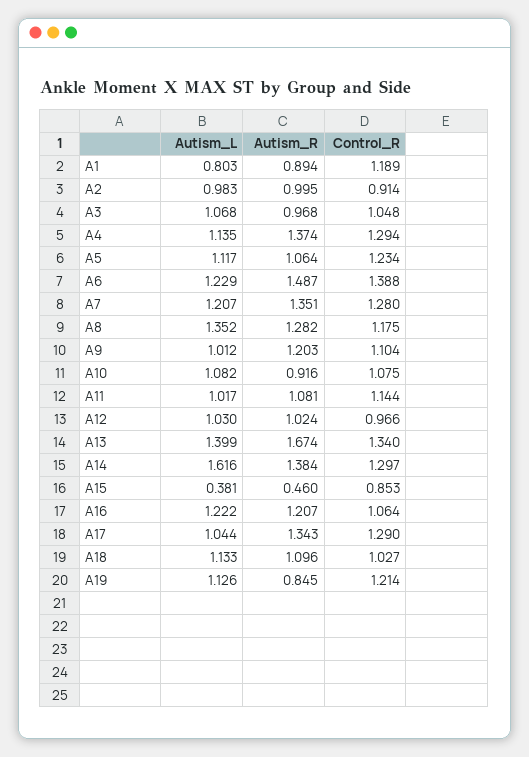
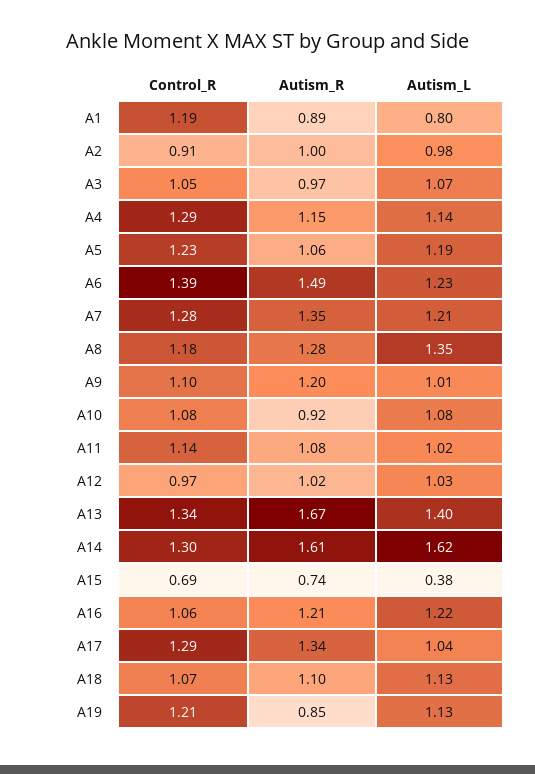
Autism_R, A4: 1.374 -> 1.15
Autism_L, A5: 1.117 -> 1.19
Autism_R, A14: 1.384 -> 1.61
Autism_R, A15: 0.46 -> 0.74
Control_R, A15: 0.853 -> 0.69
Control_R, A18: 1.027 -> 1.07

